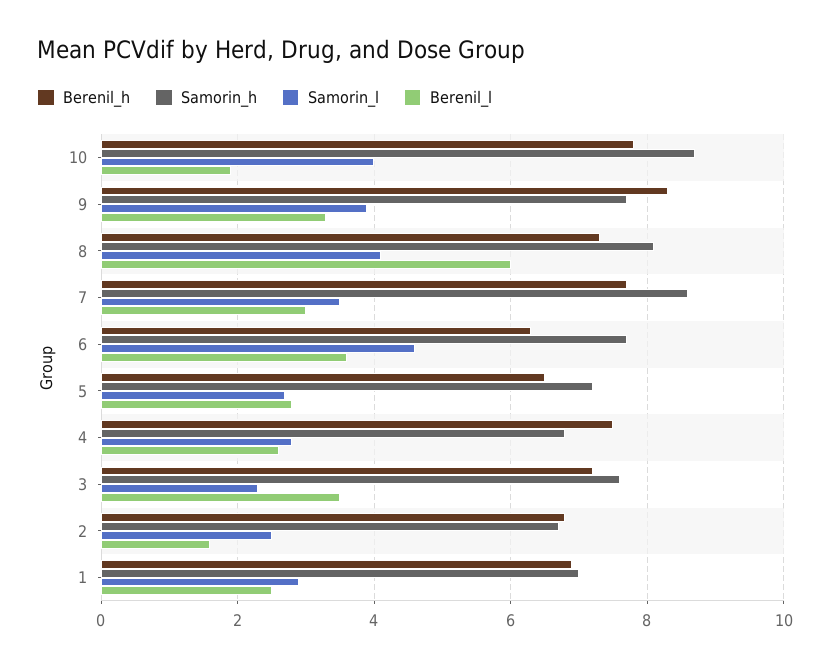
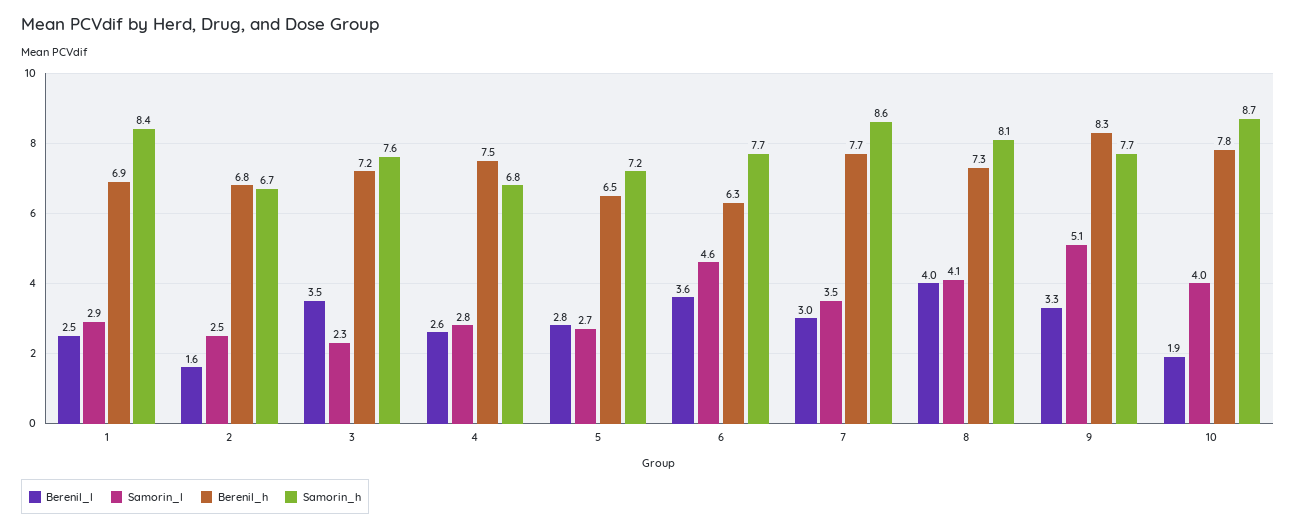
Samorin_l, 9: 4 -> 5.1
Berenil_l, 8: 6 -> 4
Samorin_h, 1: 7 -> 8.4

